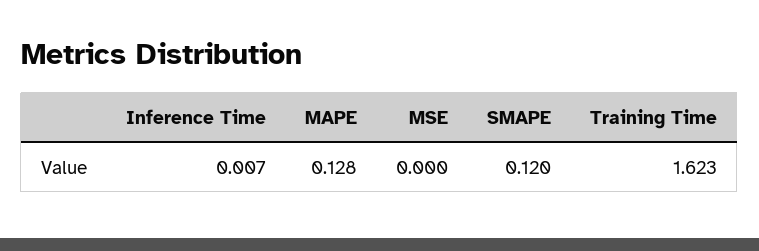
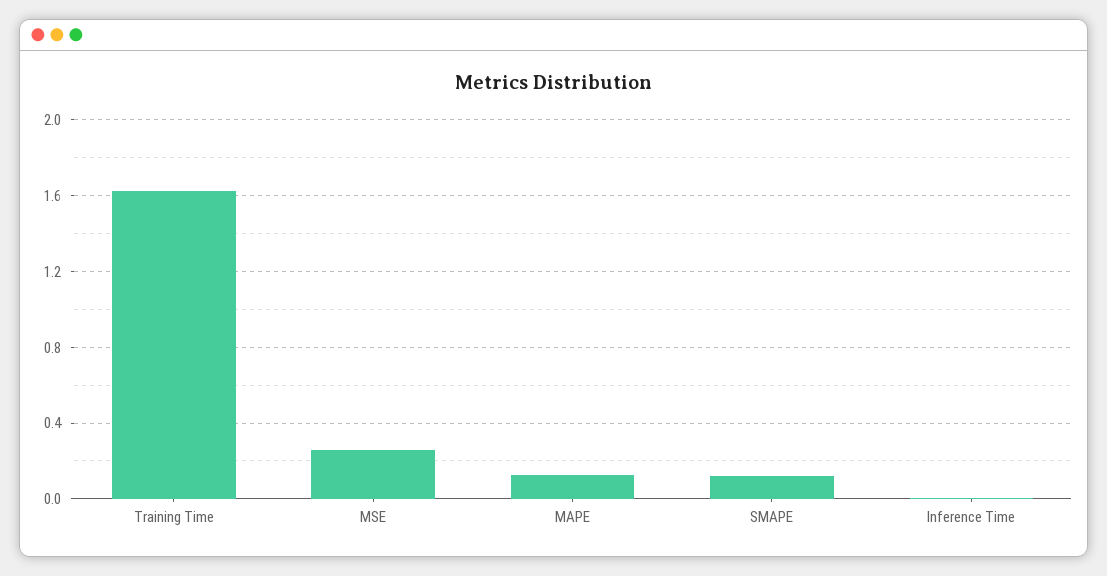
MSE: 0 -> 0.25

